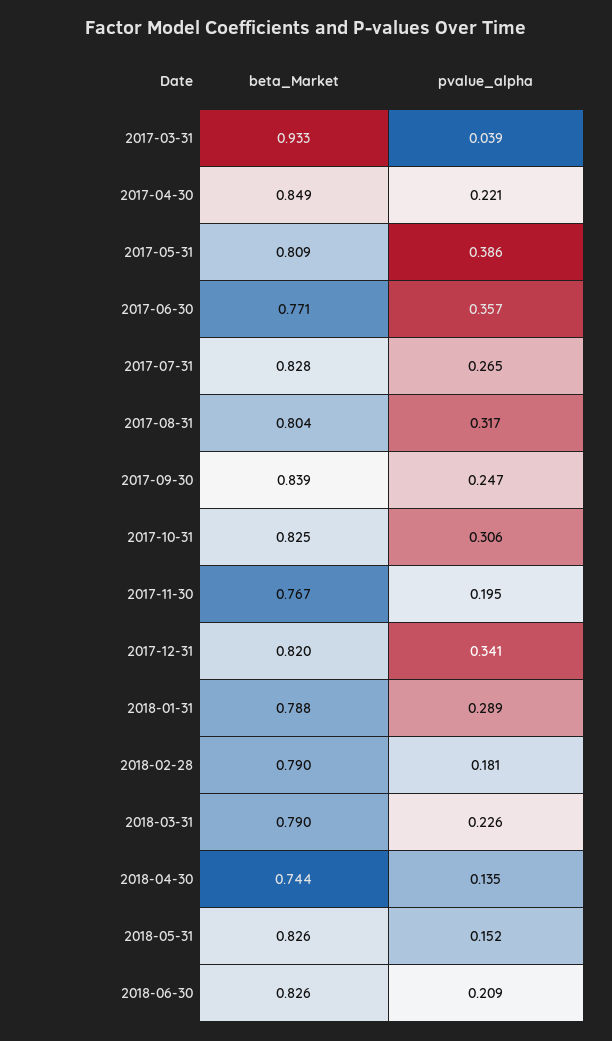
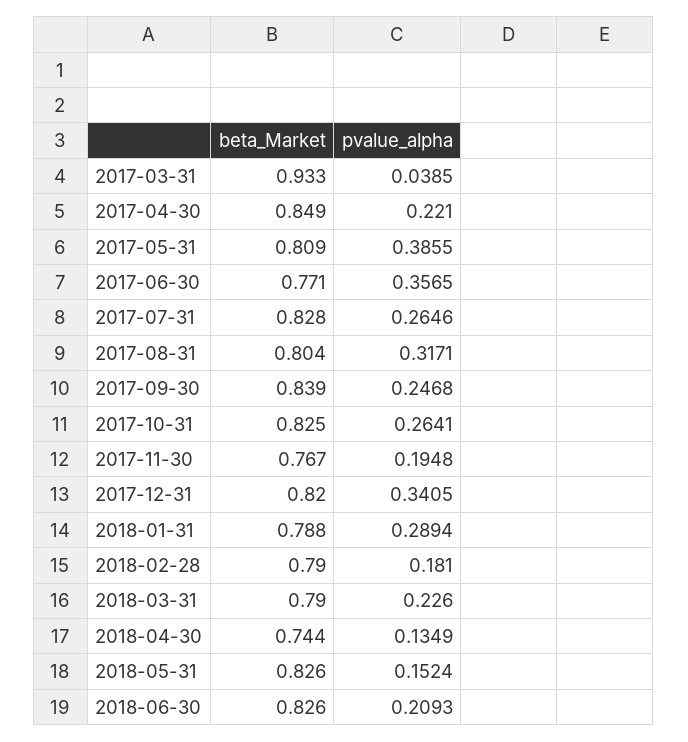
pvalue_alpha, 2017-10-31: 0.306 -> 0.2641

